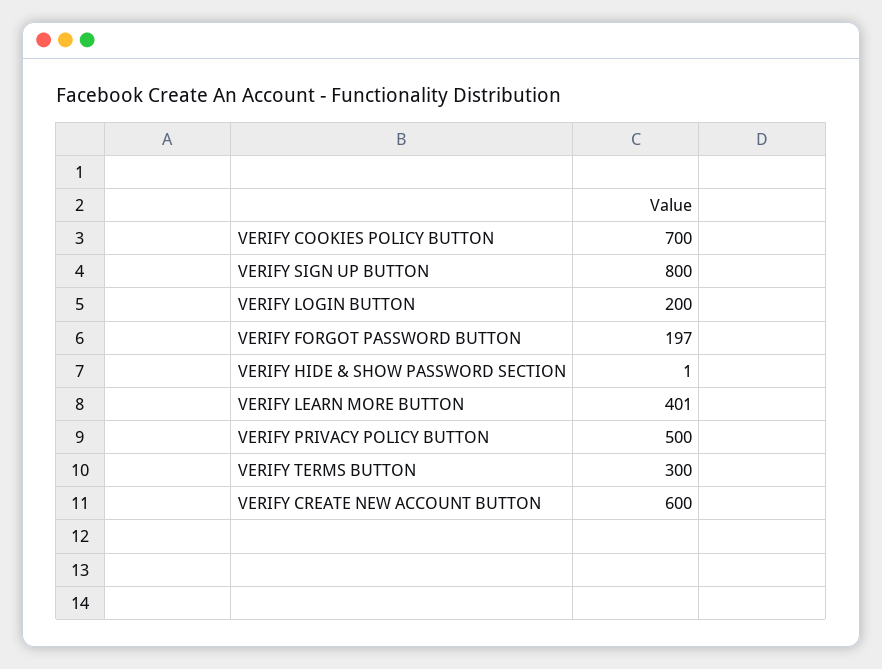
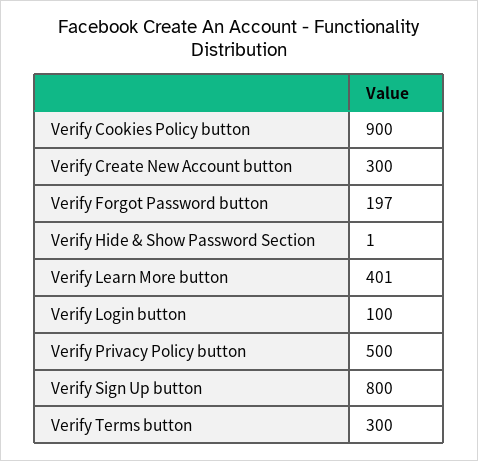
VERIFY COOKIES POLICY BUTTON: 700 -> 900
VERIFY LOGIN BUTTON: 200 -> 100
VERIFY CREATE NEW ACCOUNT BUTTON: 600 -> 300

